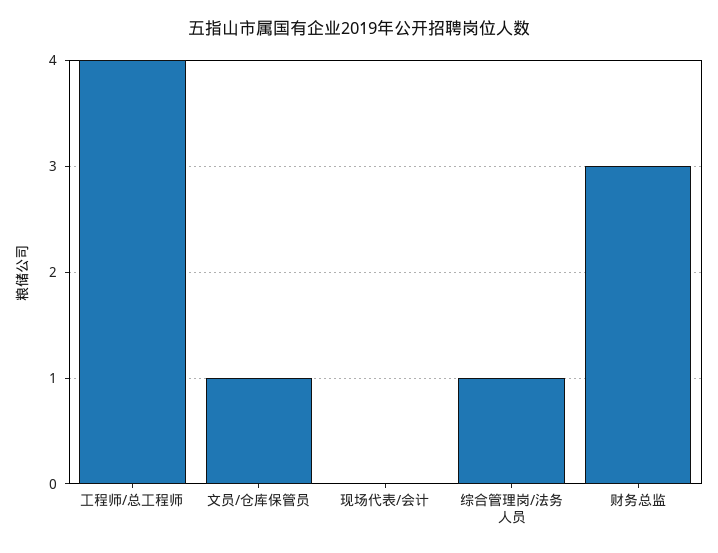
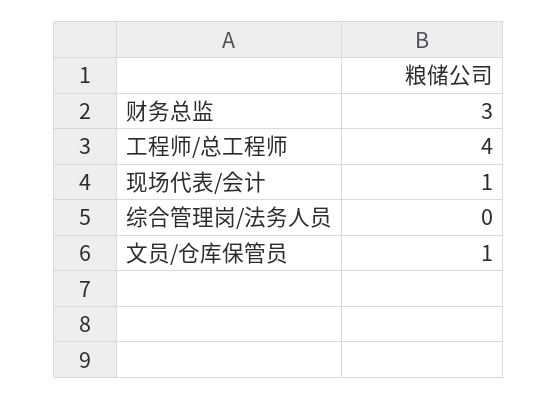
现场代表/会计: 0 -> 1
综合管理岗/法务人员: 1 -> 0

